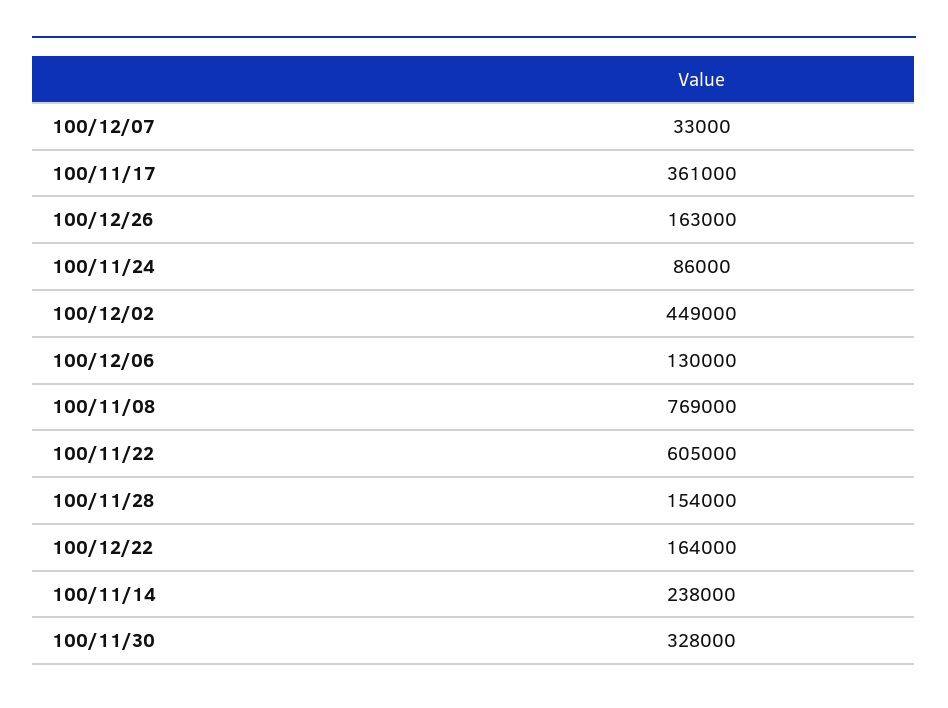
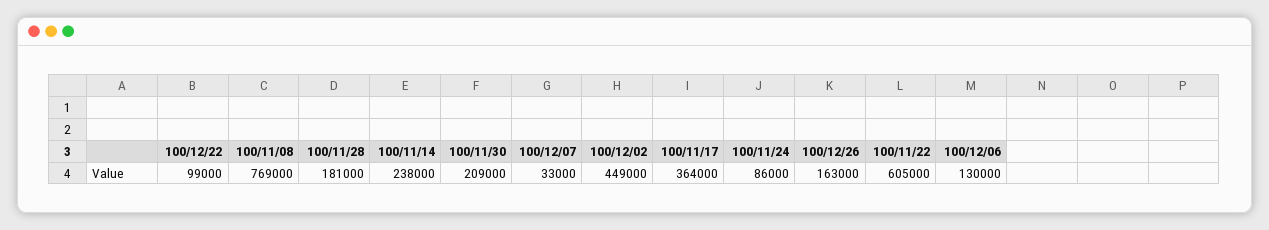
100/11/17: 361000 -> 364000
100/11/28: 154000 -> 181000
100/12/22: 164000 -> 99000
100/11/30: 328000 -> 209000

